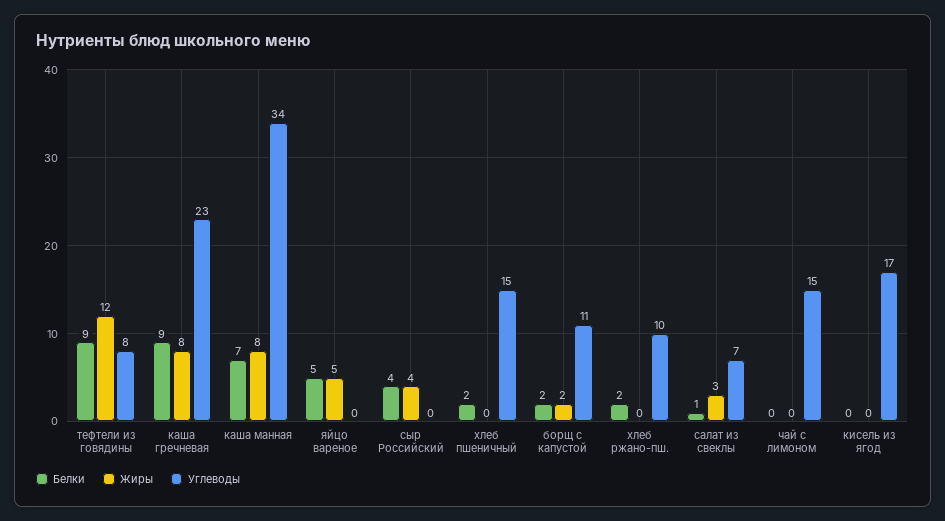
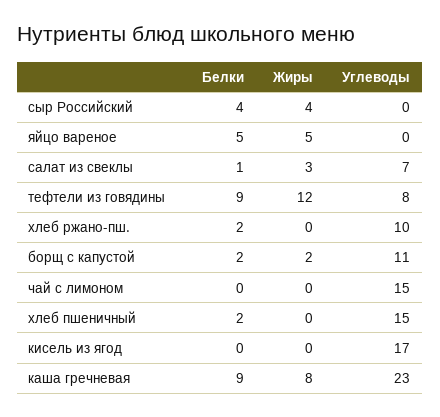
Белки, каша манная: 7 -> none
Жиры, каша манная: 8 -> none
Углеводы, каша манная: 34 -> none

